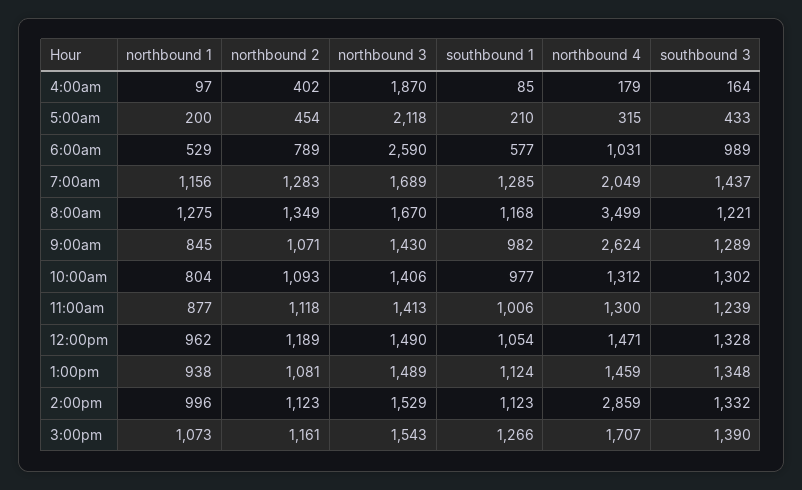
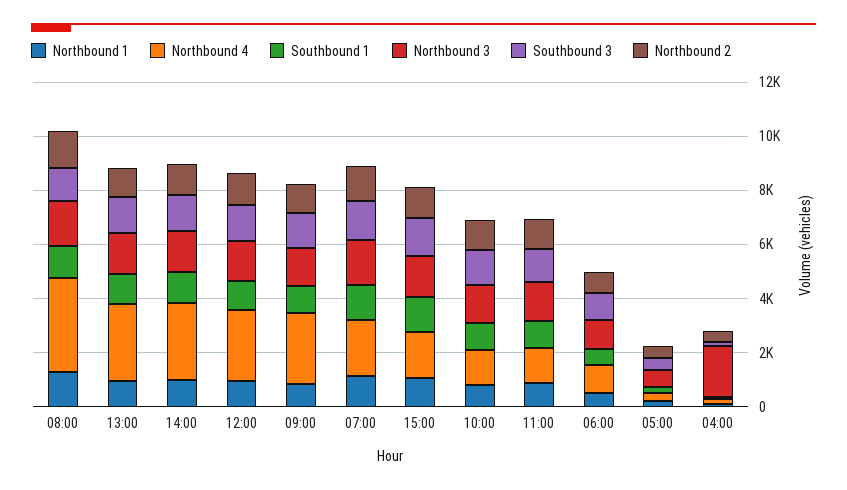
northbound 3, 5:00am: 2118 -> 500
northbound 3, 6:00am: 2590 -> 1000
northbound 4, 12:00pm: 1471 -> 2500
northbound 4, 1:00pm: 1459 -> 3000

